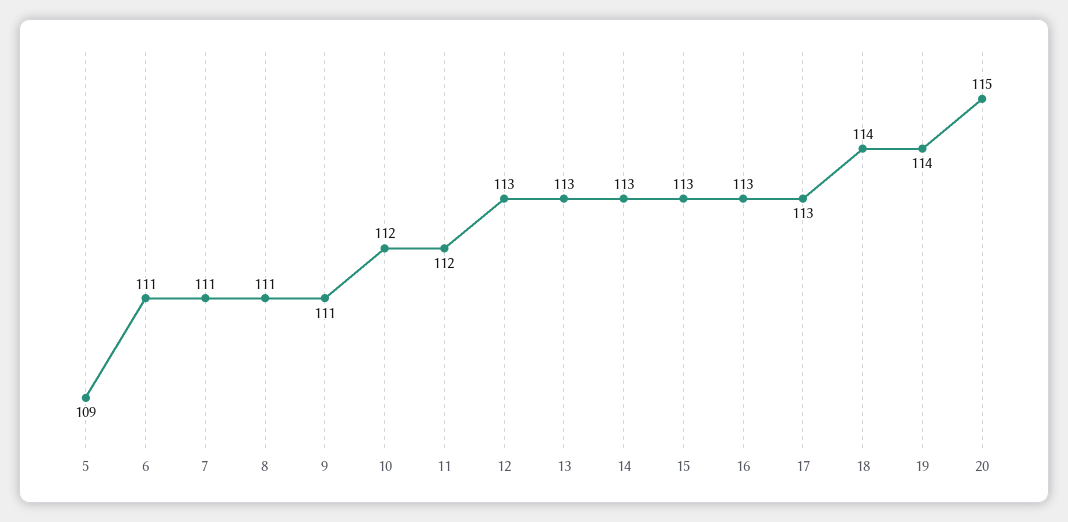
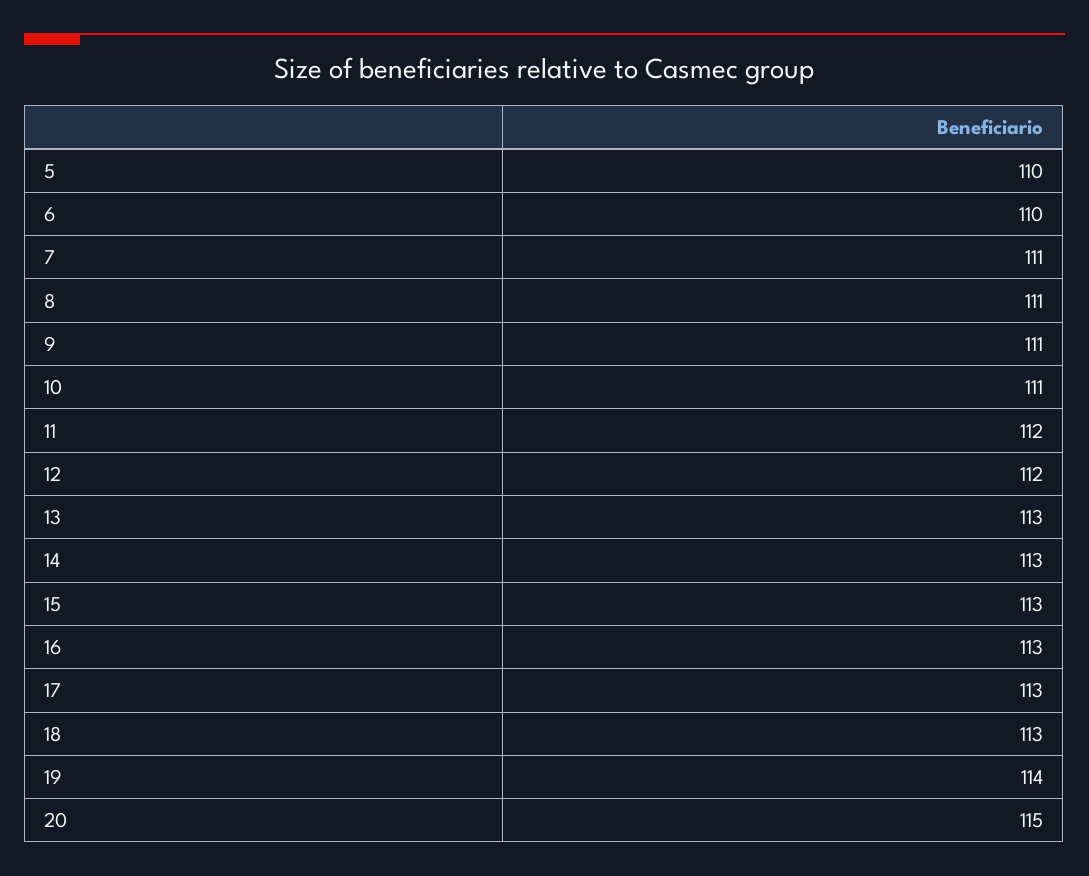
5: 109 -> 110
6: 111 -> 110
10: 112 -> 111
12: 113 -> 112
18: 114 -> 113

